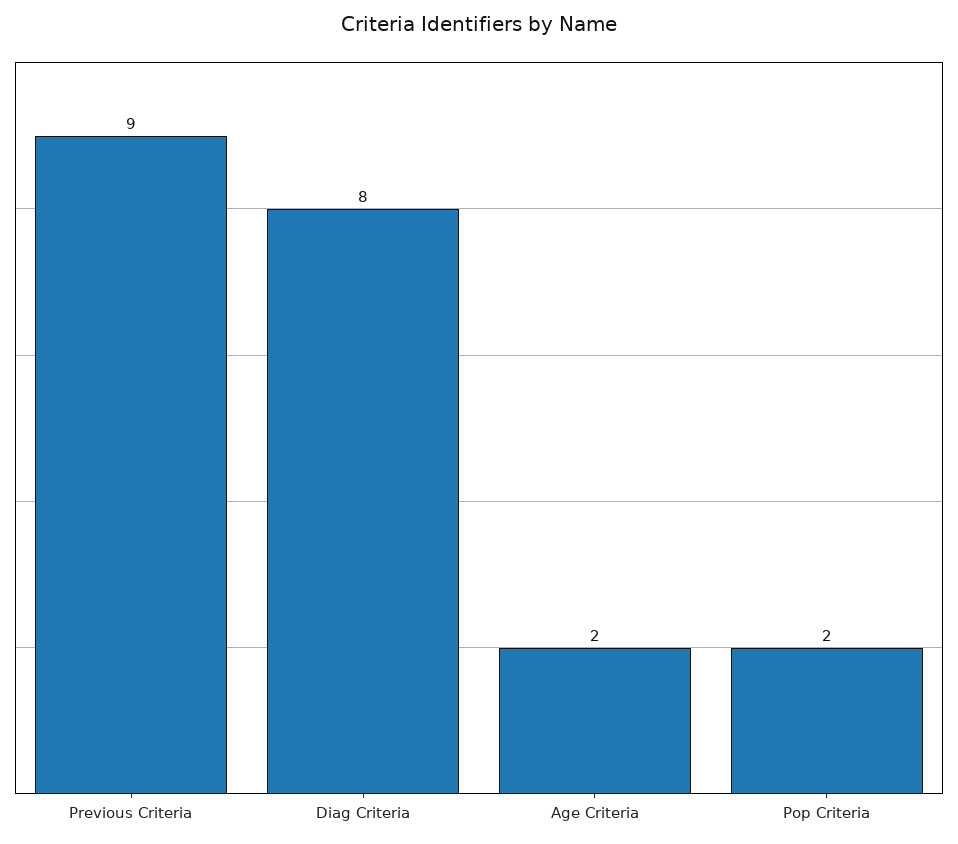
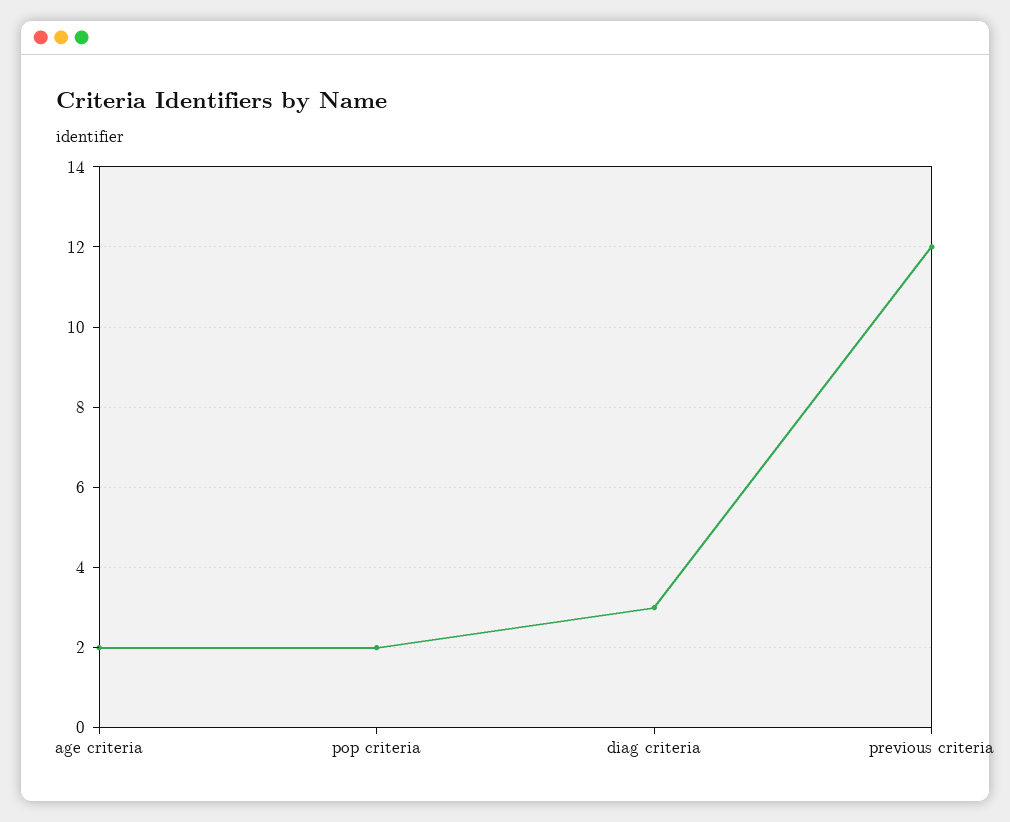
Previous Criteria: 9 -> 12
Diag Criteria: 8 -> 3

